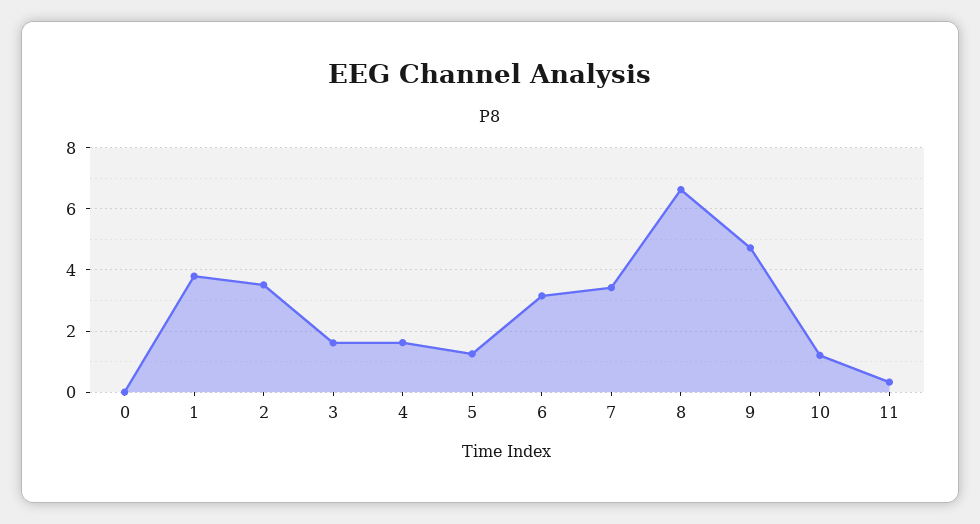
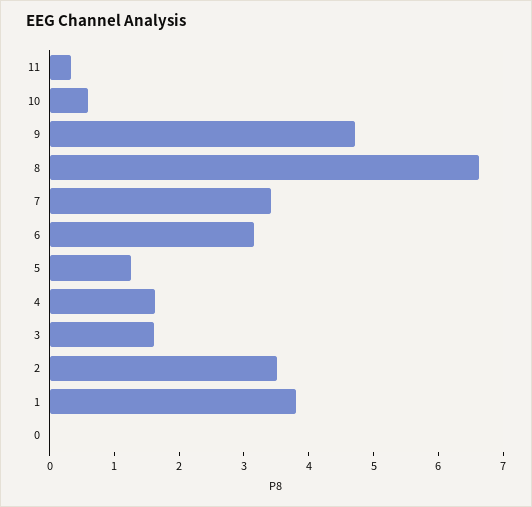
10: 1.2 -> 0.6

